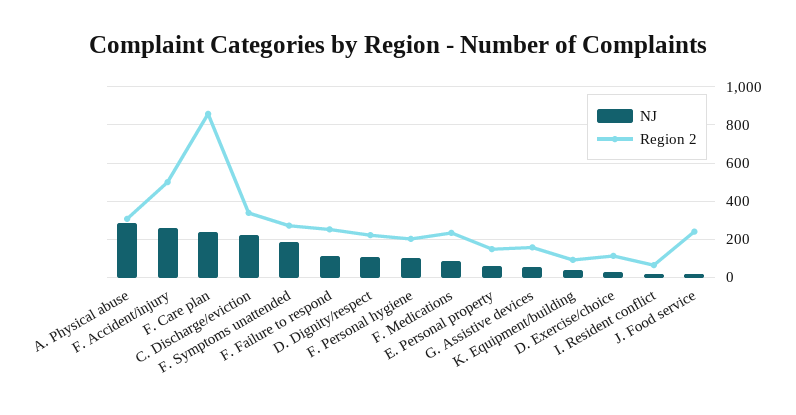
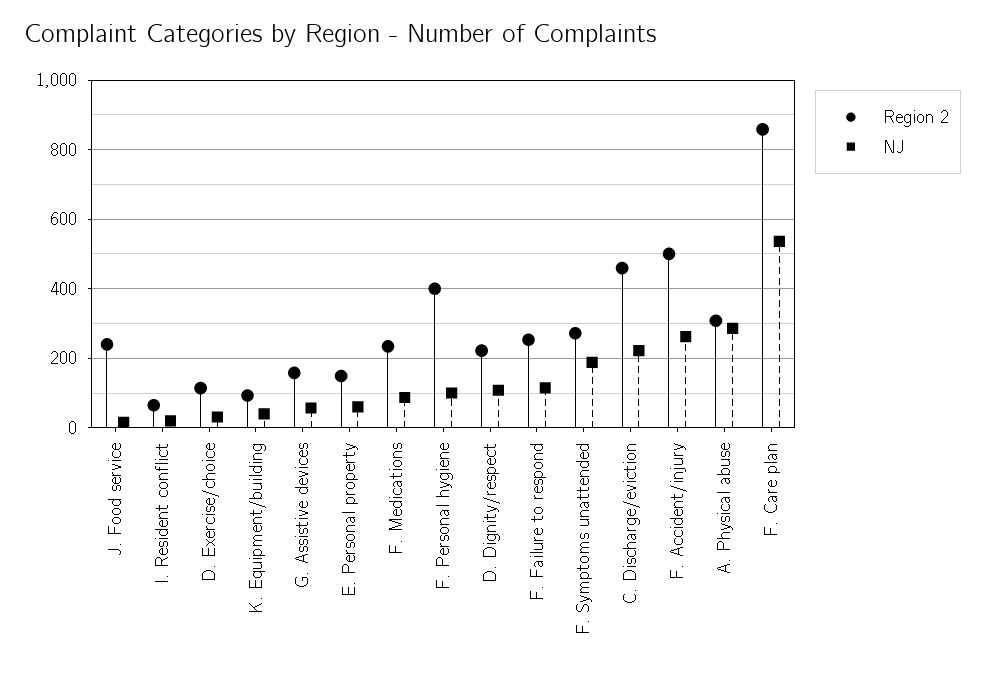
NJ, F. Care plan: 250 -> 540
Region 2, C. Discharge/eviction: 350 -> 460
Region 2, F. Personal hygiene: 200 -> 400

